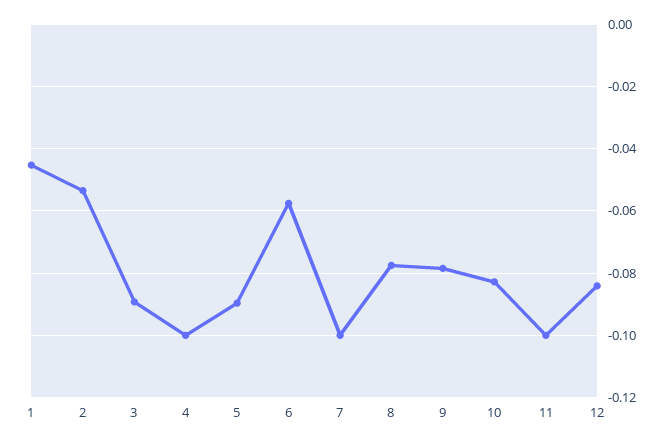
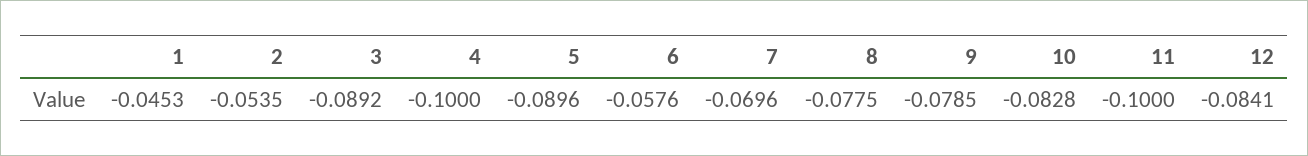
7: -0.1 -> -0.0696

